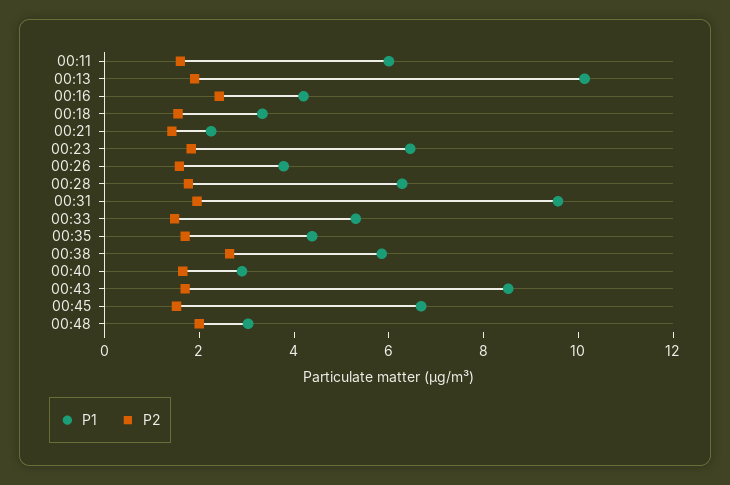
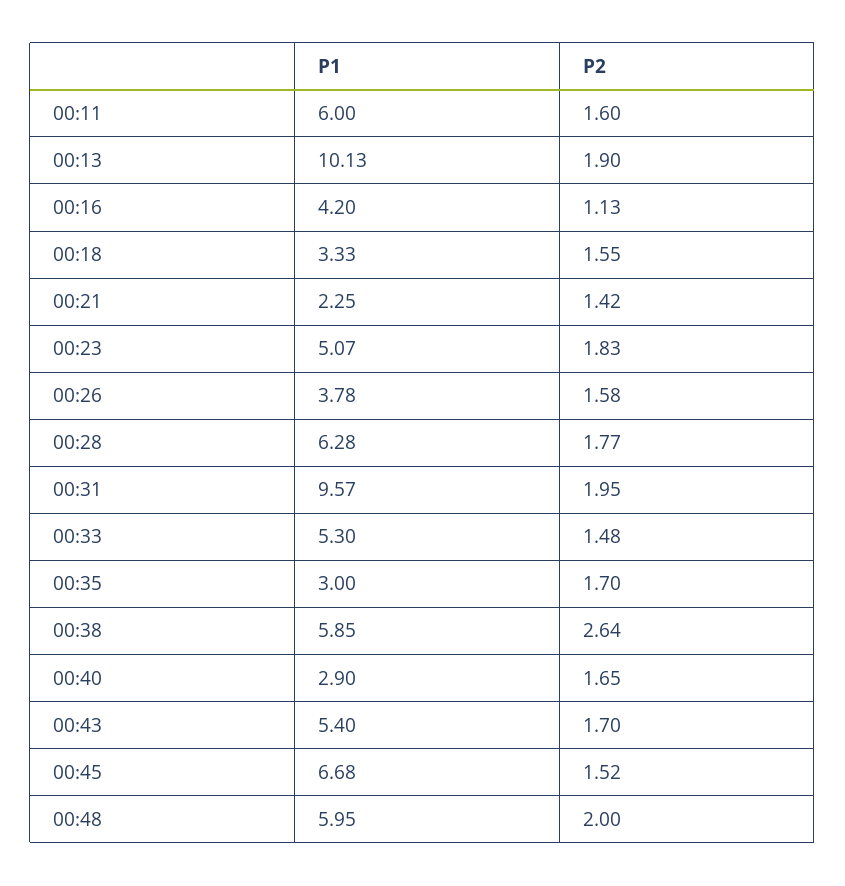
P2, 00:16: 2.5 -> 1.13
P1, 00:23: 6.5 -> 5.07
P1, 00:35: 4.5 -> 3
P1, 00:43: 8.5 -> 5.4
P1, 00:48: 3 -> 5.95

